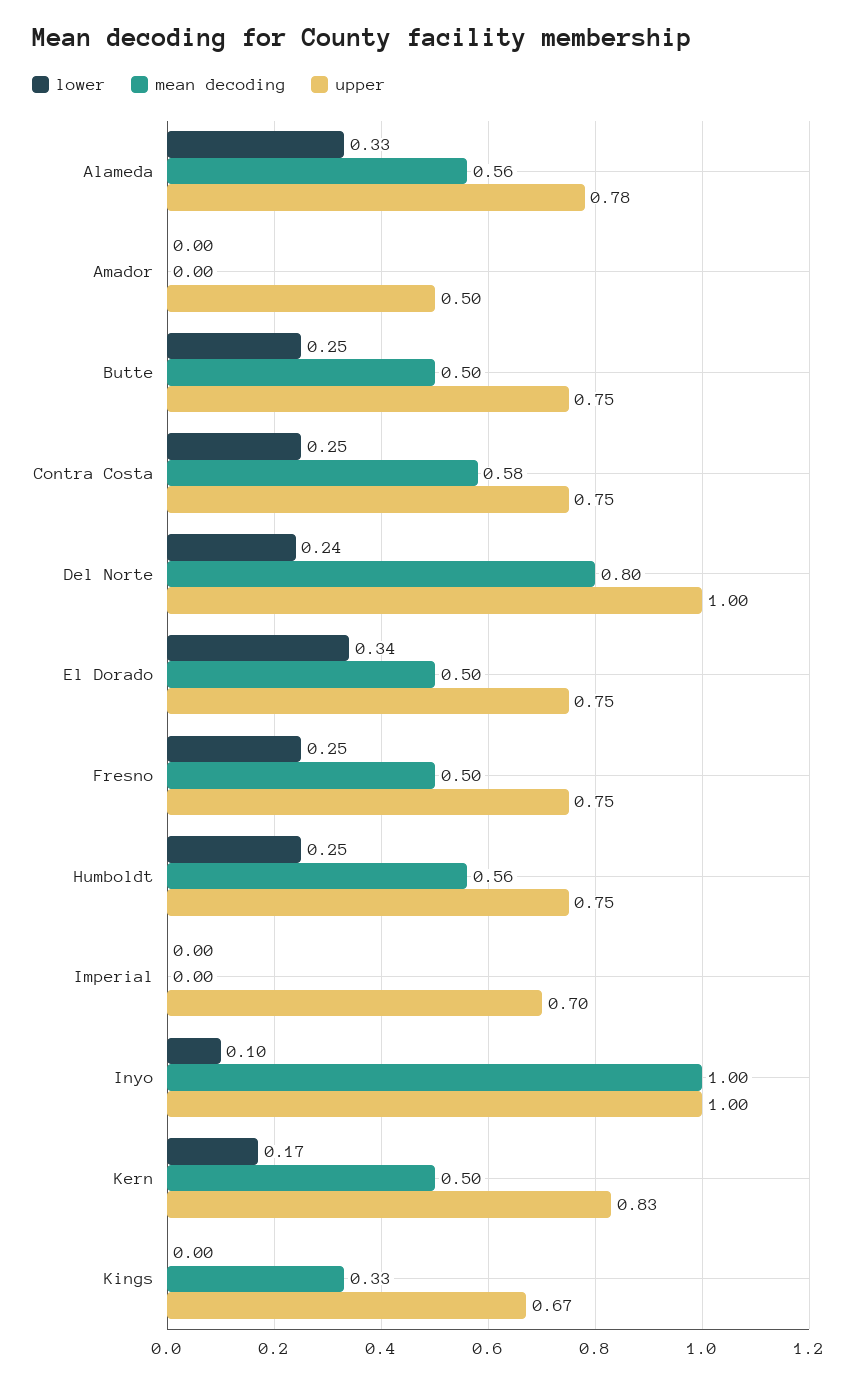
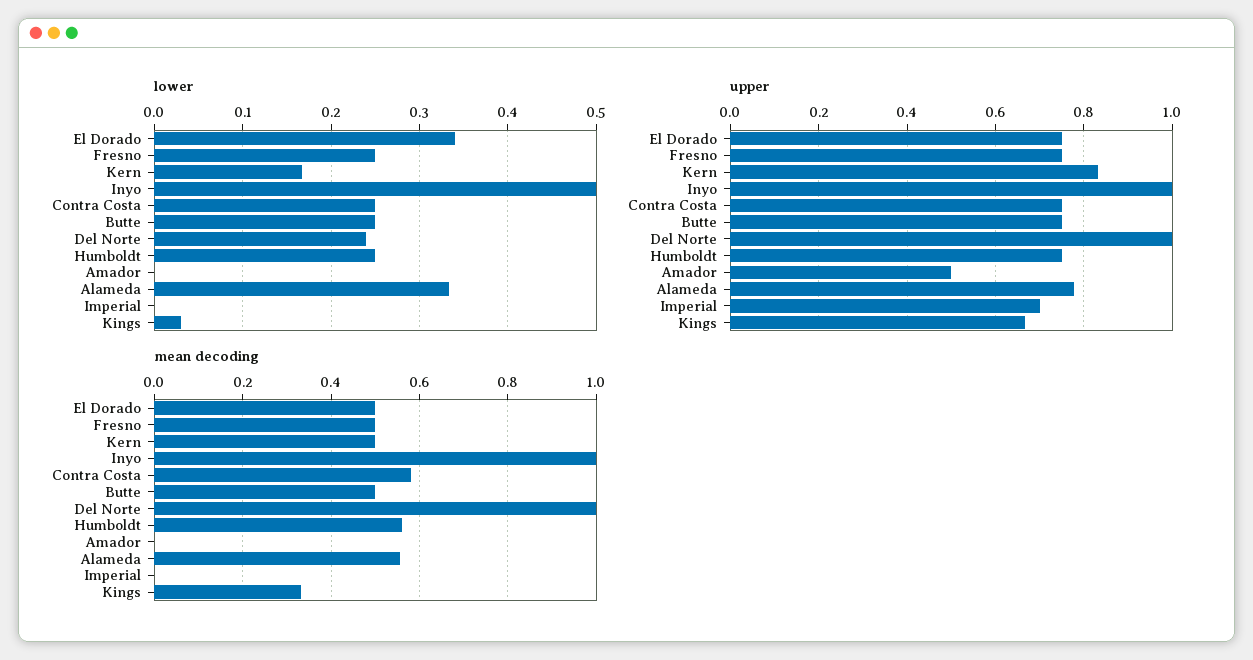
mean decoding, Del Norte: 0.8 -> 1
lower, Inyo: 0.1 -> 0.5
lower, Kings: 0 -> 0.03

